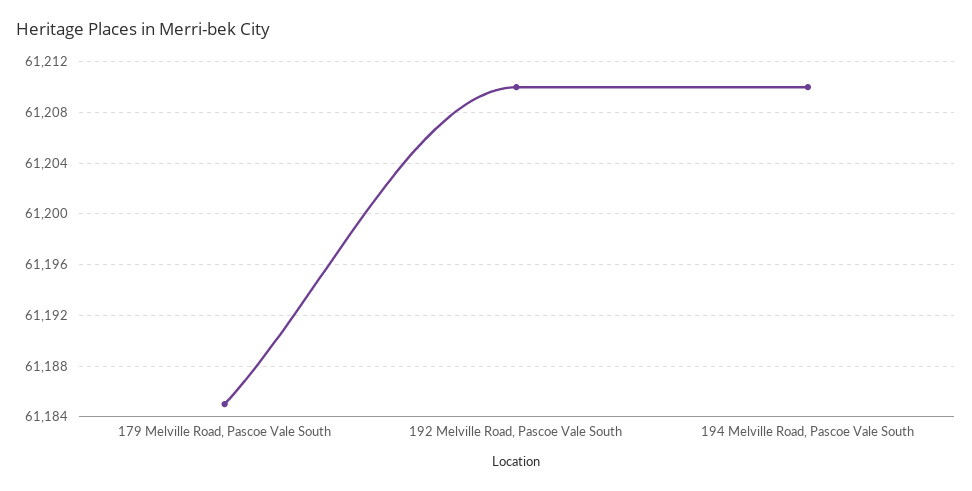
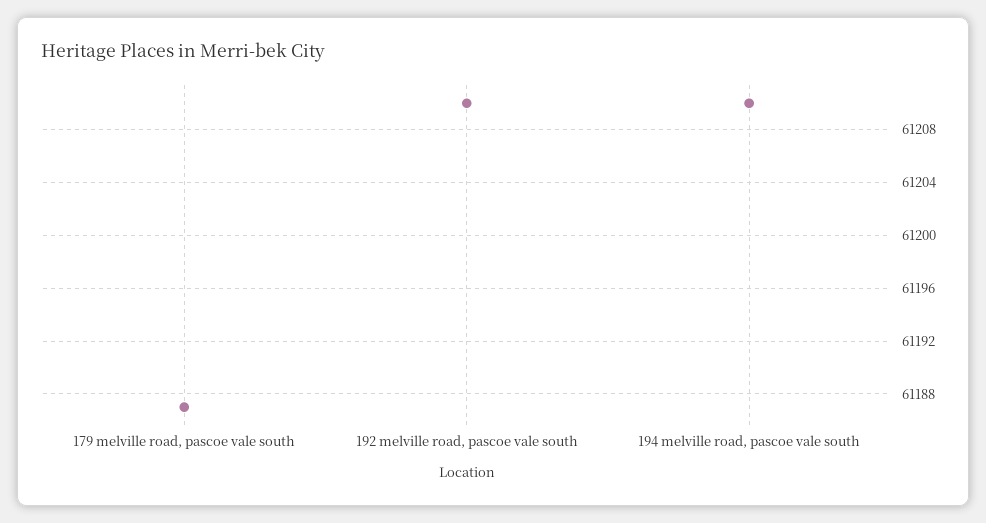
179 Melville Road, Pascoe Vale South: 61185 -> 61187

